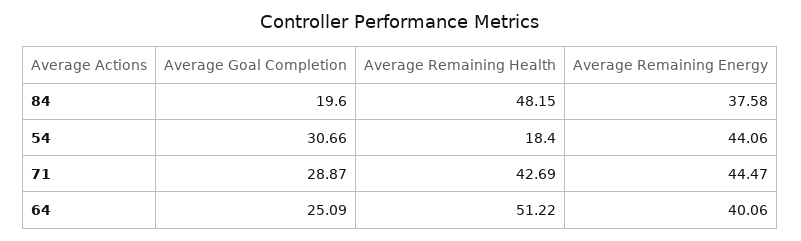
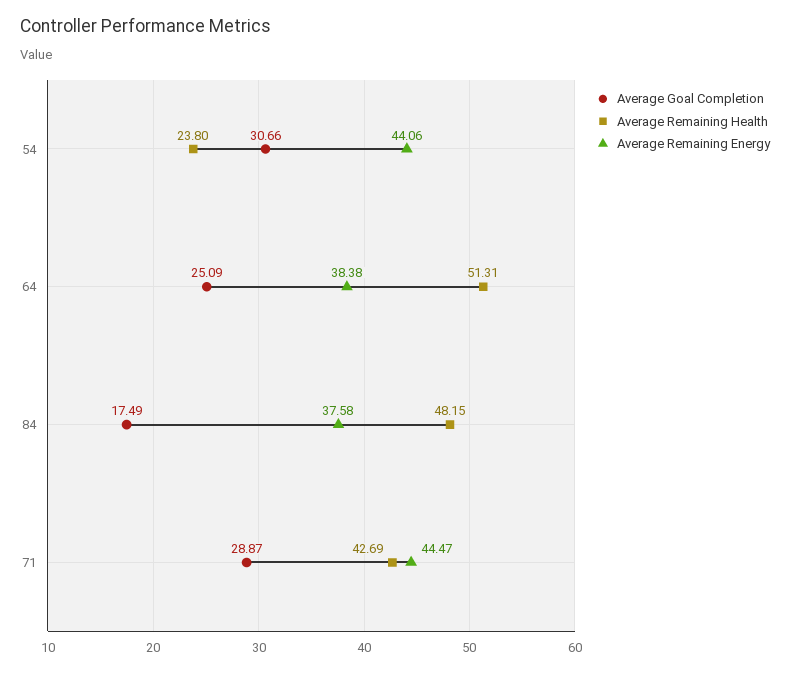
Average Goal Completion, 84: 19.6 -> 17.49
Average Remaining Health, 54: 18.4 -> 23.8
Average Remaining Health, 64: 51.22 -> 51.31
Average Remaining Energy, 64: 40.06 -> 38.38

